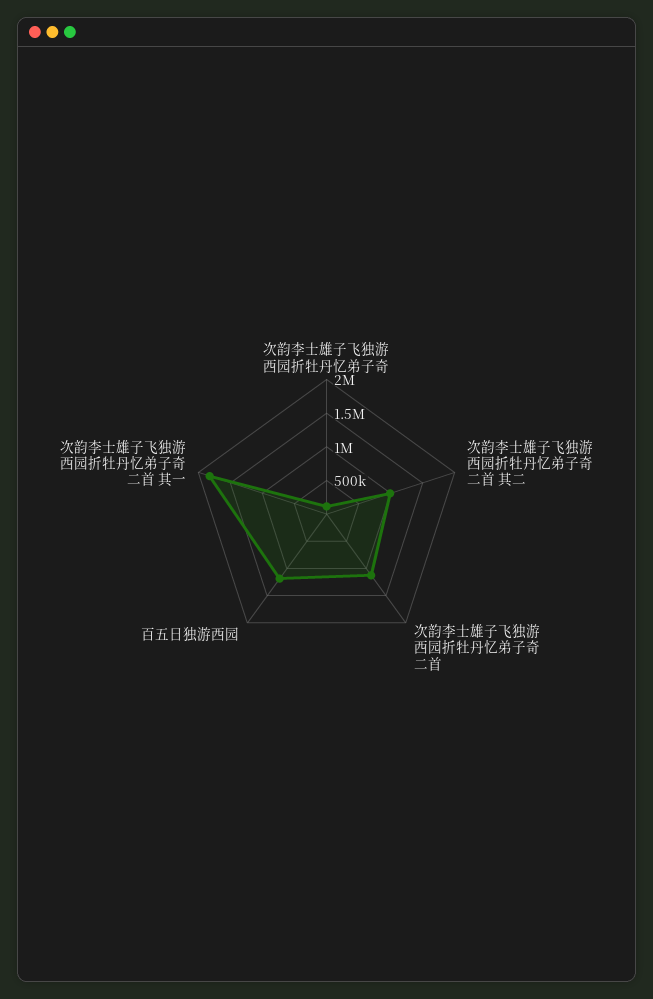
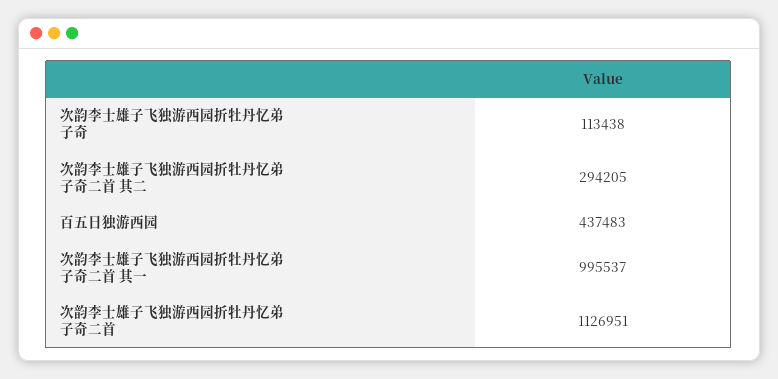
次韵李士雄子飞独游西园折牡丹忆弟子奇二首 其二: 1000000 -> 294205
百五日独游西园: 1250000 -> 437483
次韵李士雄子飞独游西园折牡丹忆弟子奇二首 其一: 1750000 -> 995537

